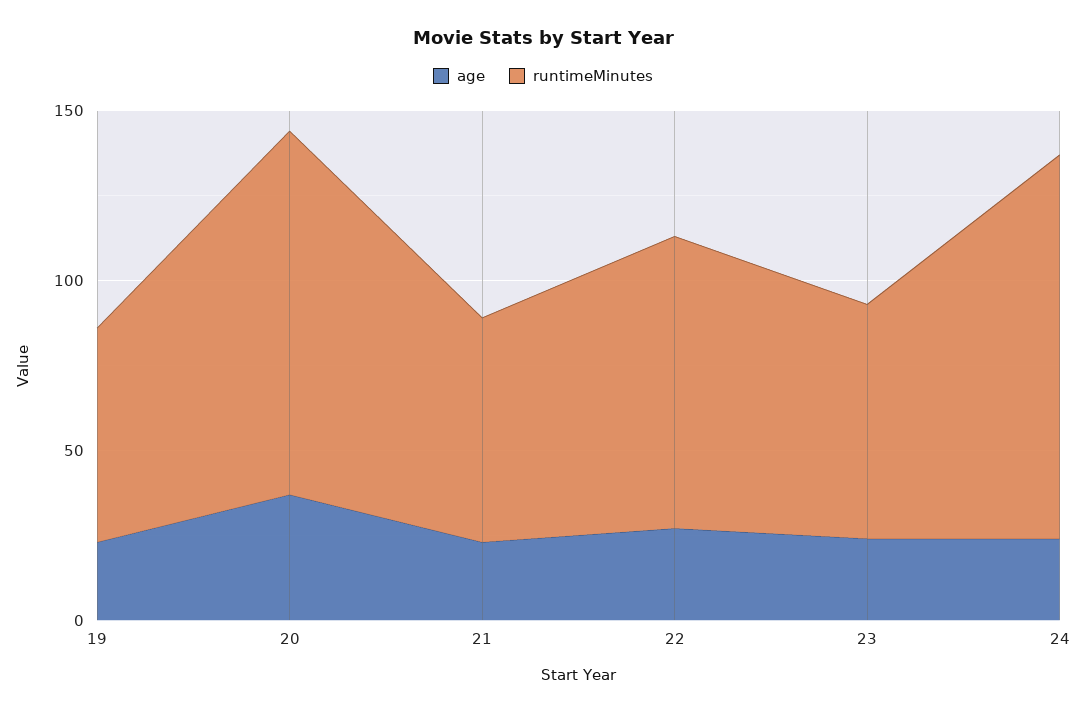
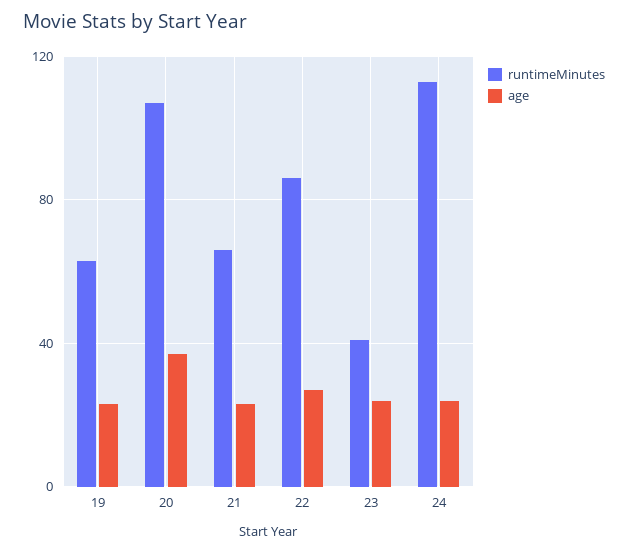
runtimeMinutes, 23: 70 -> 40

